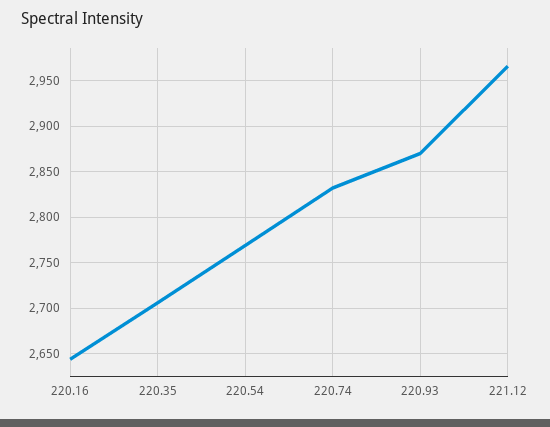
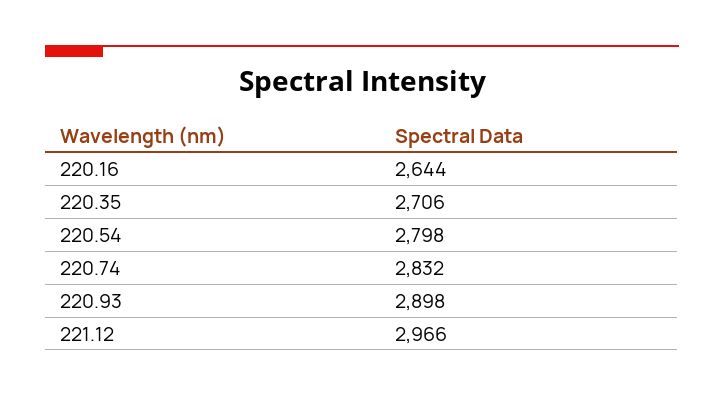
220.54: 2770 -> 2798
220.93: 2870 -> 2898

